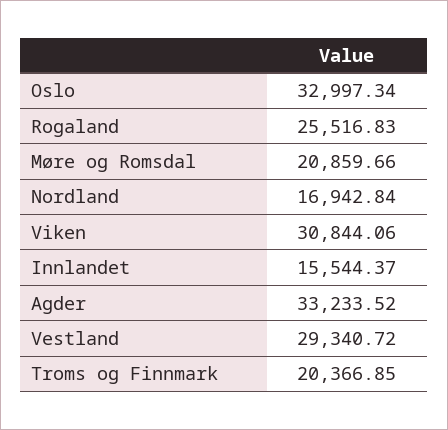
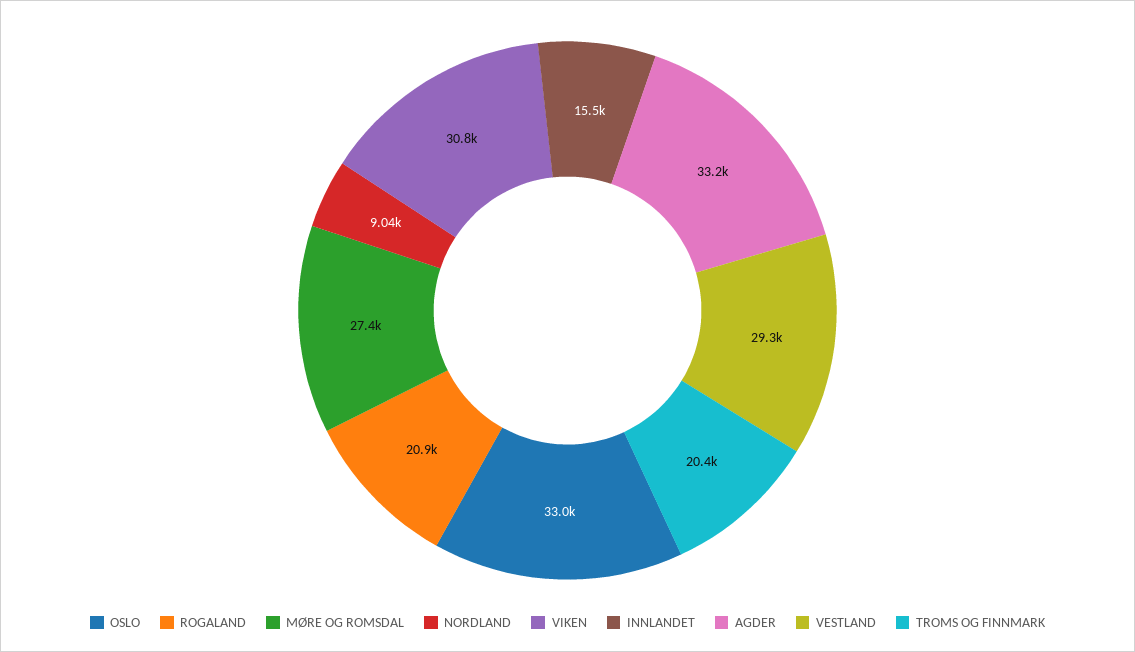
Rogaland: 25516.83 -> 20900
Møre og Romsdal: 20859.66 -> 27400
Nordland: 16942.84 -> 9040

